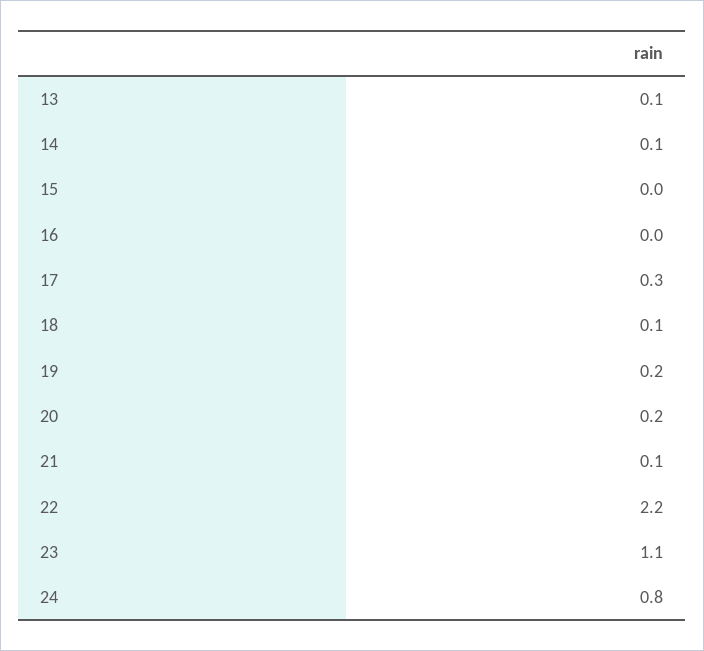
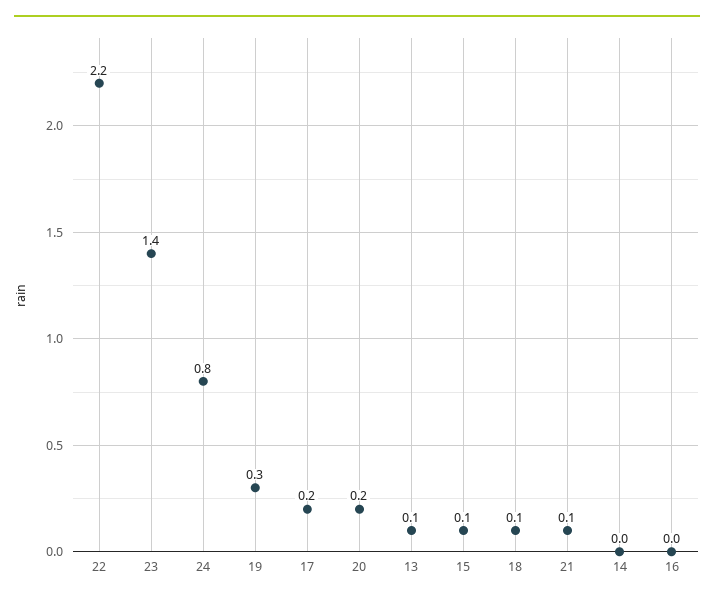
14: 0.1 -> 0
15: 0 -> 0.1
17: 0.3 -> 0.2
19: 0.2 -> 0.3
23: 1.1 -> 1.4

